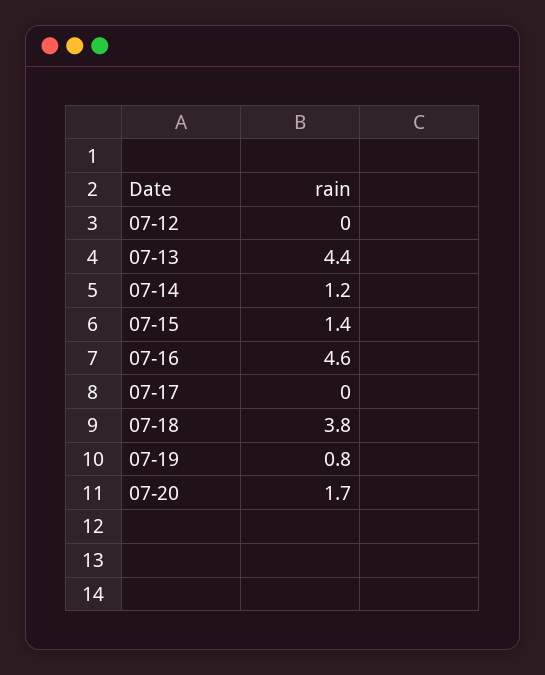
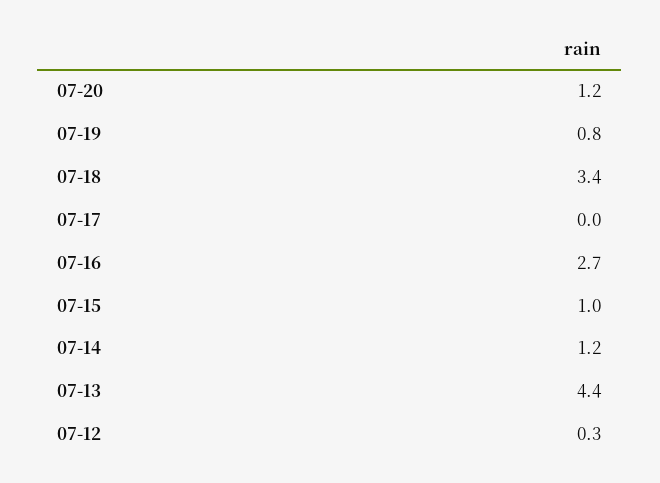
07-12: 0 -> 0.3
07-15: 1.4 -> 1
07-16: 4.6 -> 2.7
07-18: 3.8 -> 3.4
07-20: 1.7 -> 1.2

